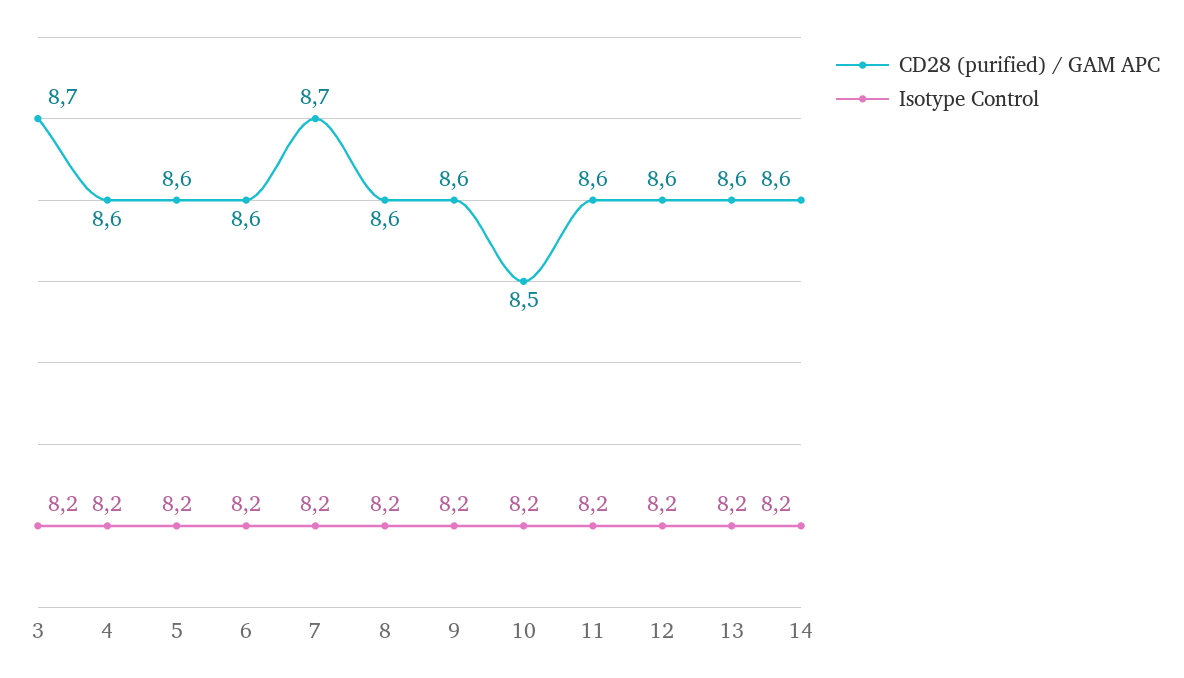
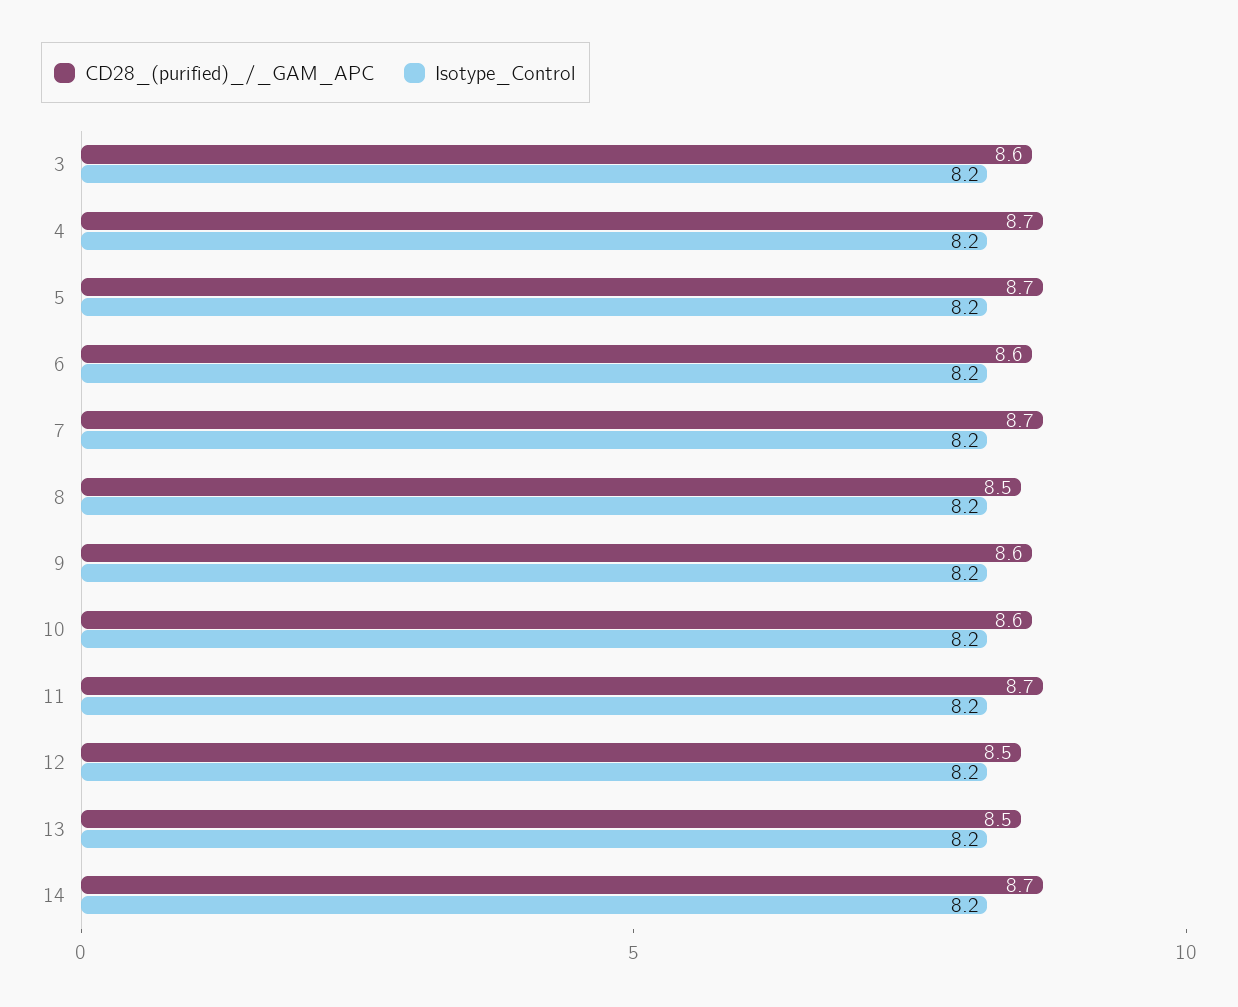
CD28 (purified) / GAM APC, 3: 8.7 -> 8.6
CD28 (purified) / GAM APC, 4: 8.6 -> 8.7
CD28 (purified) / GAM APC, 5: 8.6 -> 8.7
CD28 (purified) / GAM APC, 8: 8.6 -> 8.5
CD28 (purified) / GAM APC, 10: 8.5 -> 8.6
CD28 (purified) / GAM APC, 11: 8.6 -> 8.7
CD28 (purified) / GAM APC, 12: 8.6 -> 8.5
CD28 (purified) / GAM APC, 13: 8.6 -> 8.5
CD28 (purified) / GAM APC, 14: 8.6 -> 8.7

